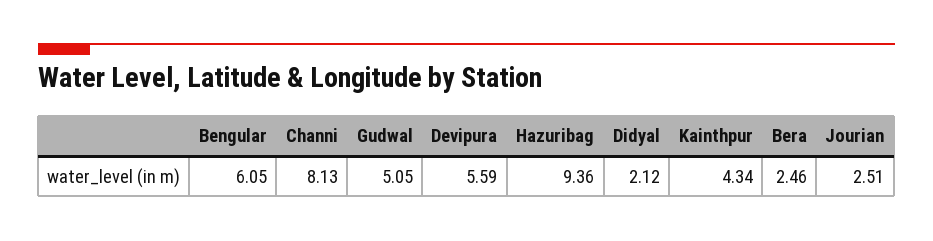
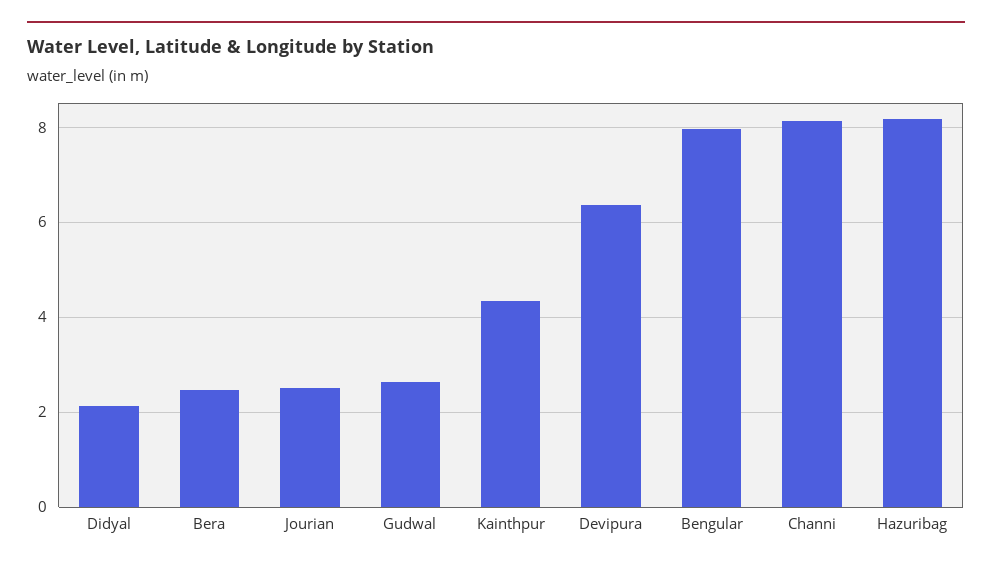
Bengular: 6.05 -> 8
Gudwal: 5.05 -> 2.6
Devipura: 5.59 -> 6.4
Hazuribag: 9.36 -> 8.2

